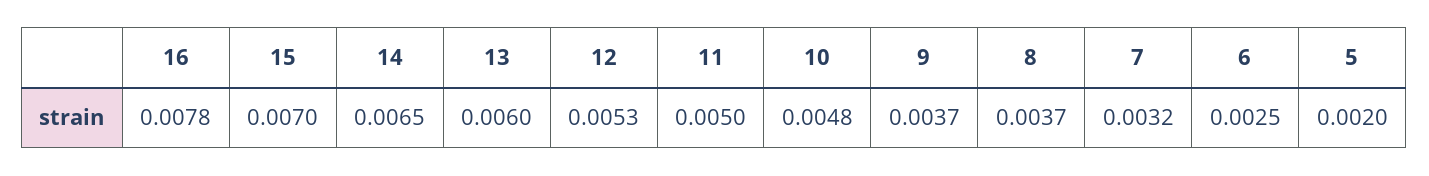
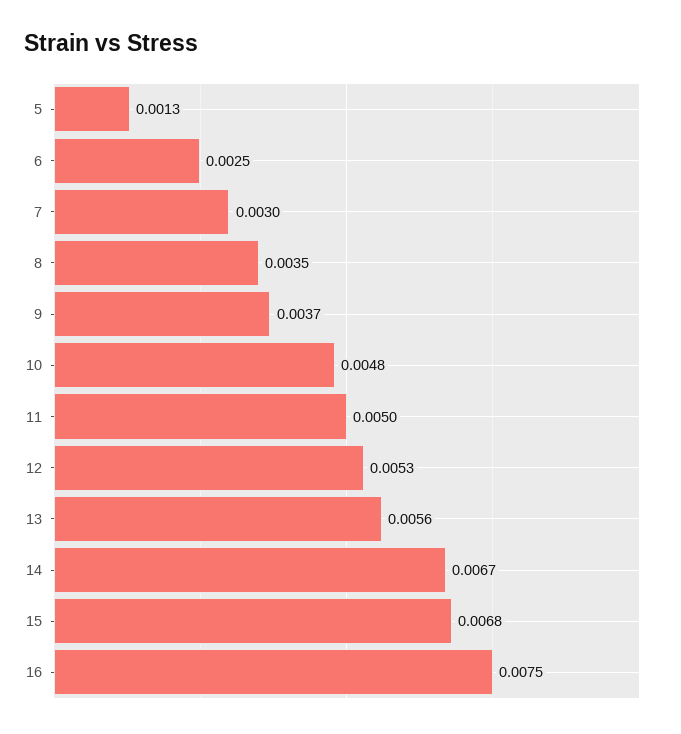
16: 0.0078 -> 0.0075
15: 0.007 -> 0.0068
14: 0.0065 -> 0.0067
13: 0.006 -> 0.0056
8: 0.0037 -> 0.0035
7: 0.0032 -> 0.003
5: 0.002 -> 0.0013

